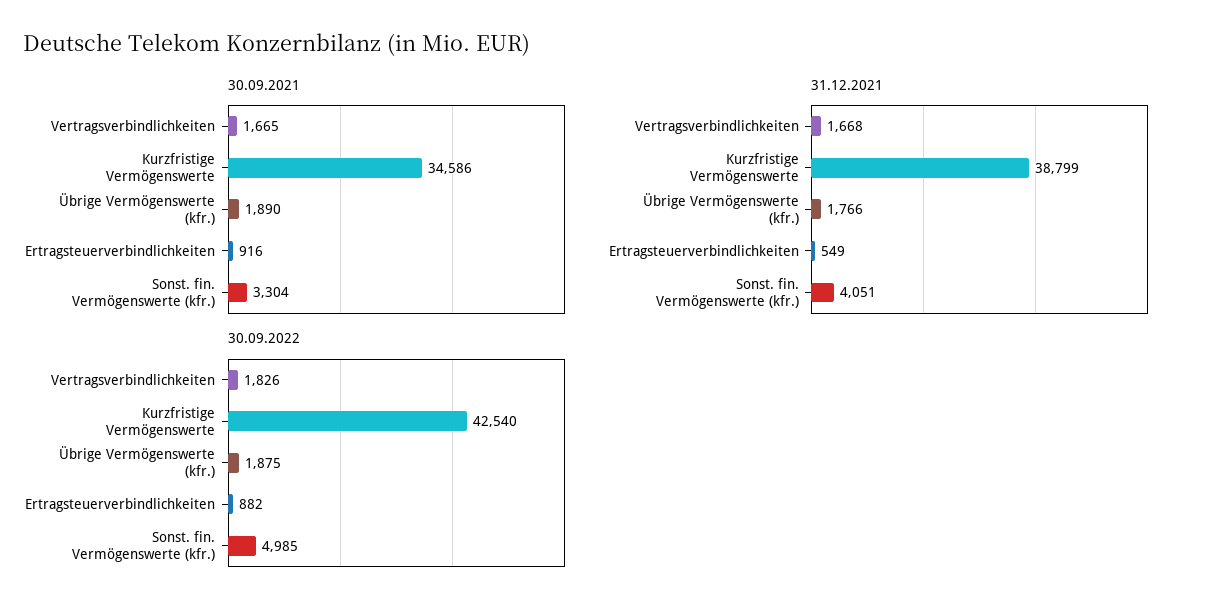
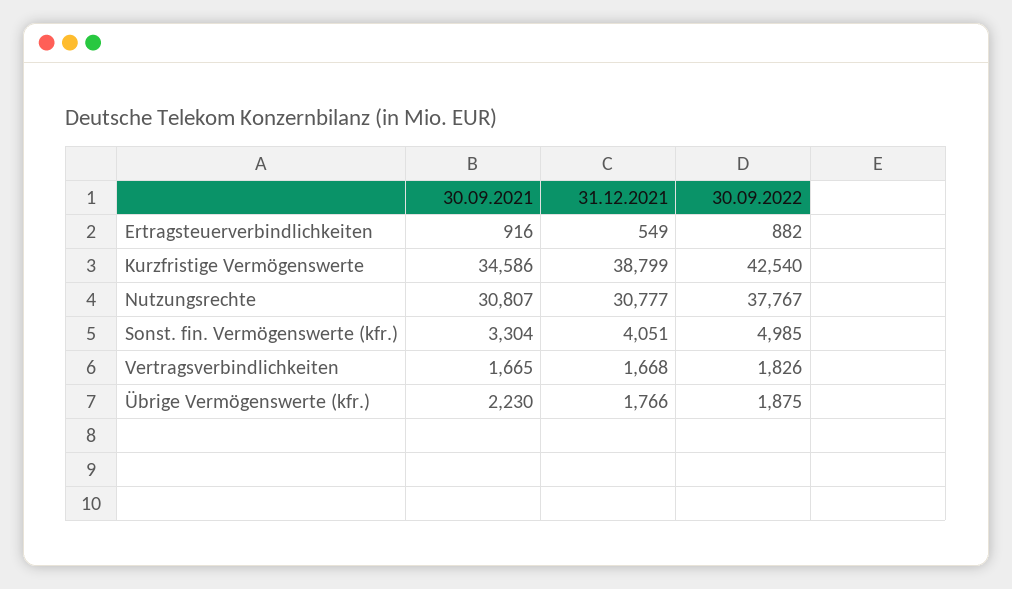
30.09.2021, Übrige Vermögenswerte (kfr.): 1890 -> 2230
30.09.2021, Nutzungsrechte: none -> 30807
31.12.2021, Nutzungsrechte: none -> 30777
30.09.2022, Nutzungsrechte: none -> 37767

